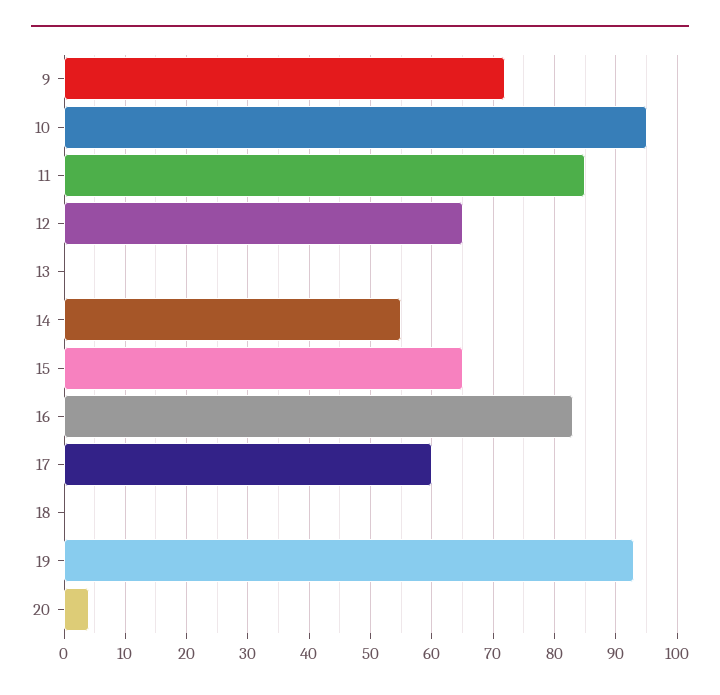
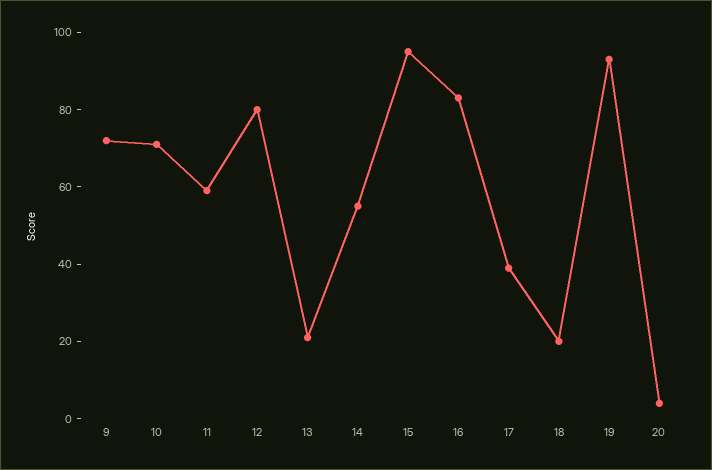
10: 95 -> 70
11: 85 -> 60
12: 65 -> 80
13: 0 -> 20
15: 65 -> 95
17: 60 -> 40
18: 0 -> 20

